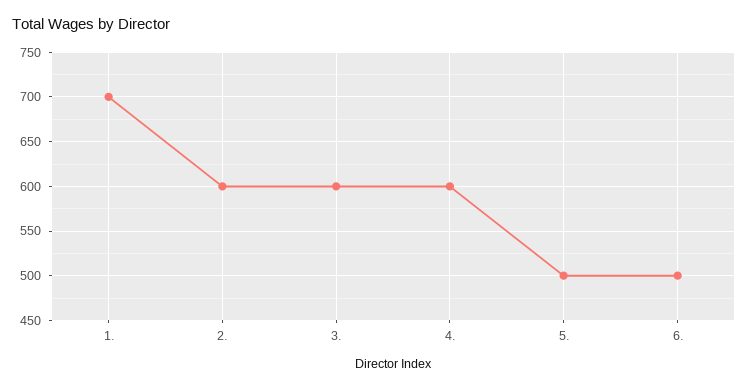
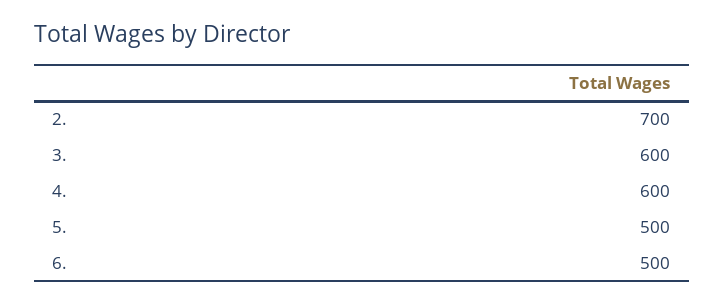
1.: 700 -> none
2.: 600 -> 700

